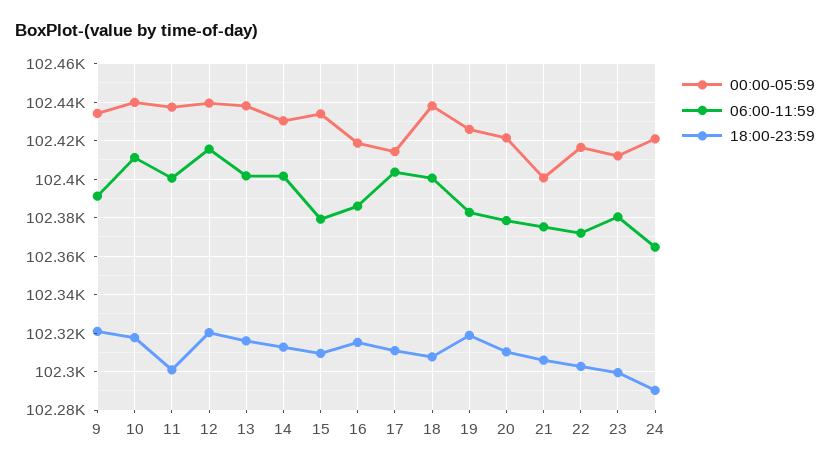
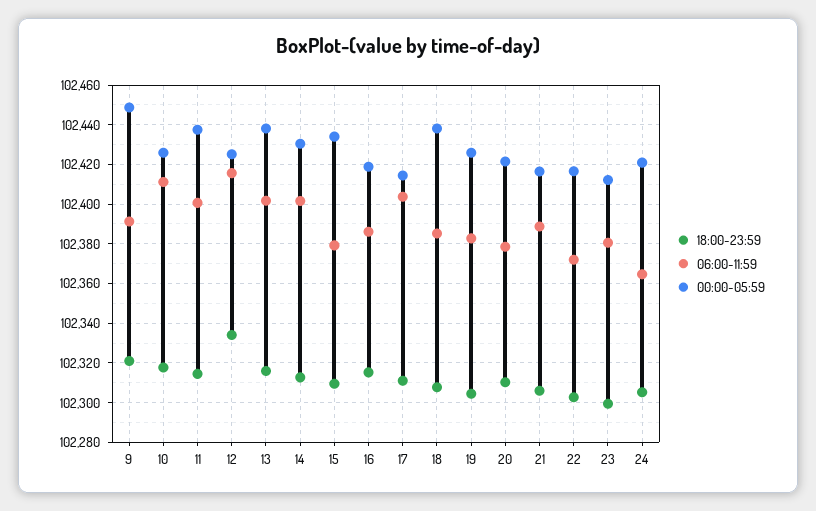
00:00-05:59, 9: 102435 -> 102450
00:00-05:59, 10: 102440 -> 102425
18:00-23:59, 11: 102300 -> 102315
00:00-05:59, 12: 102440 -> 102425
18:00-23:59, 12: 102320 -> 102335
06:00-11:59, 18: 102400 -> 102385
18:00-23:59, 19: 102320 -> 102305
00:00-05:59, 21: 102400 -> 102415
06:00-11:59, 21: 102375 -> 102390
18:00-23:59, 24: 102290 -> 102305

